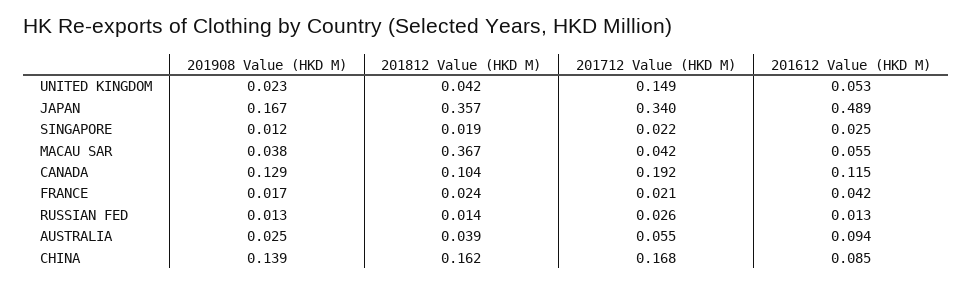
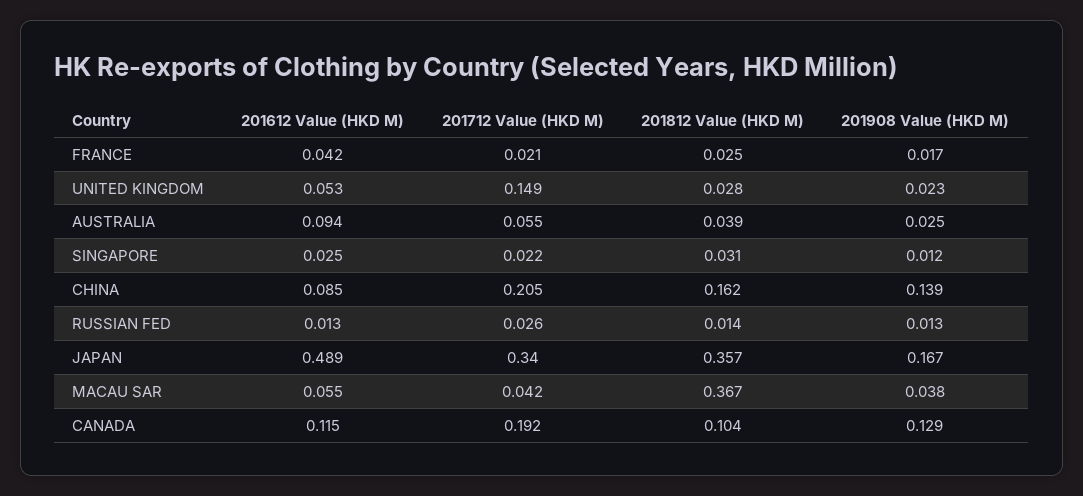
201812 Value (HKD M), UNITED KINGDOM: 0.042 -> 0.028
201812 Value (HKD M), SINGAPORE: 0.019 -> 0.031
201812 Value (HKD M), FRANCE: 0.024 -> 0.025
201712 Value (HKD M), CHINA: 0.168 -> 0.205

